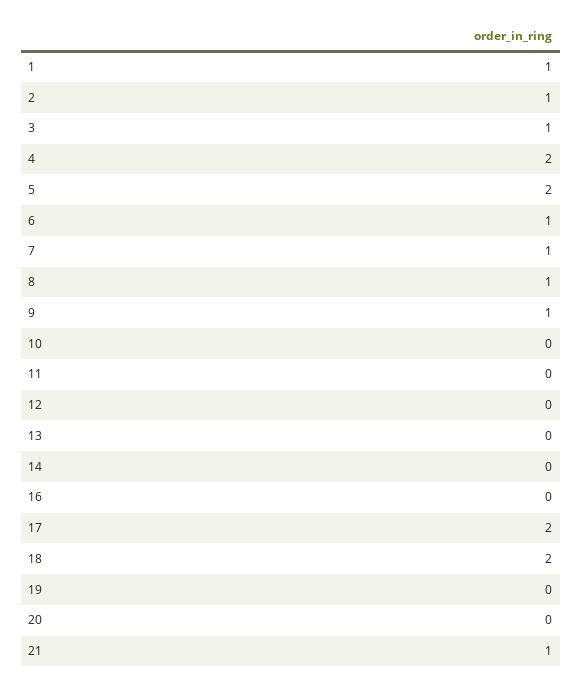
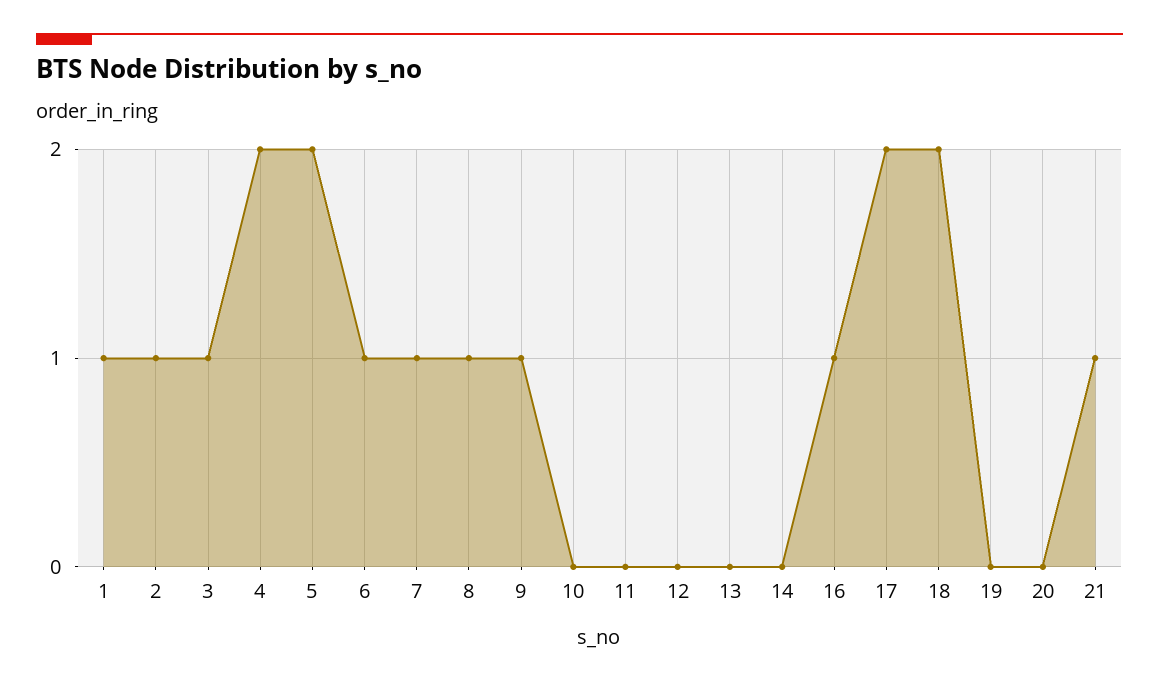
16: 0 -> 1

